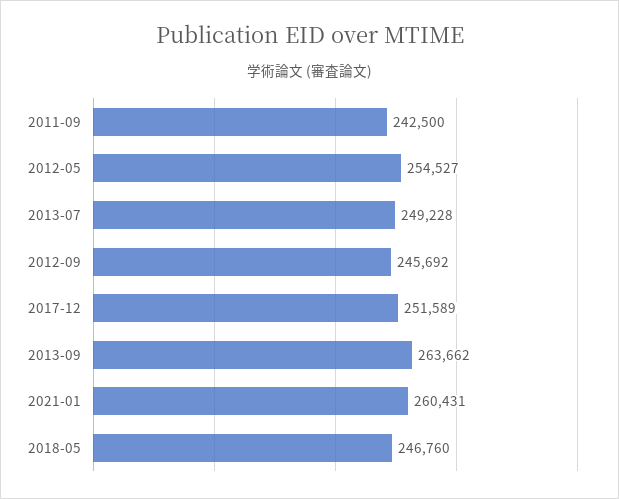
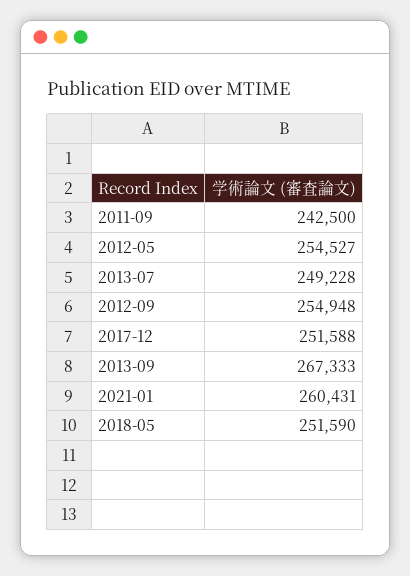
2012-09: 245692 -> 254948
2017-12: 251589 -> 251588
2013-09: 263662 -> 267333
2018-05: 246760 -> 251590

